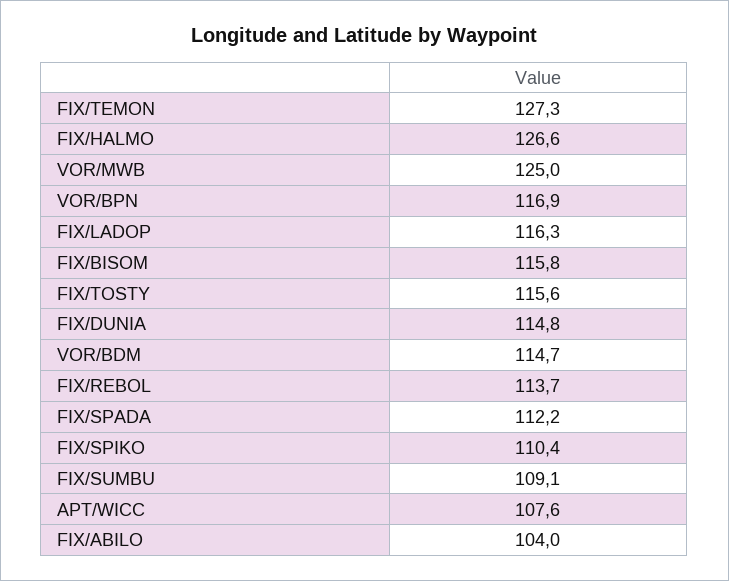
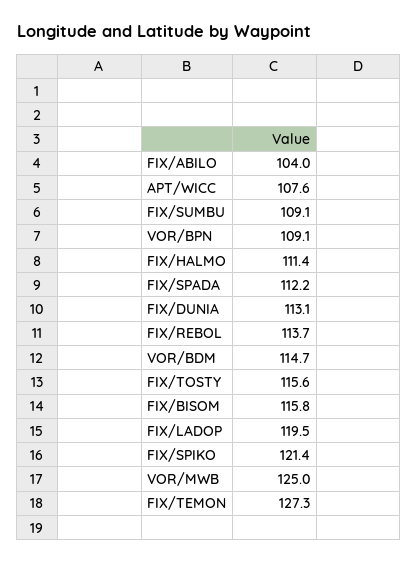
FIX/HALMO: 126.6 -> 111.4
VOR/BPN: 116.9 -> 109.1
FIX/LADOP: 116.3 -> 119.5
FIX/DUNIA: 114.8 -> 113.1
FIX/SPIKO: 110.4 -> 121.4

